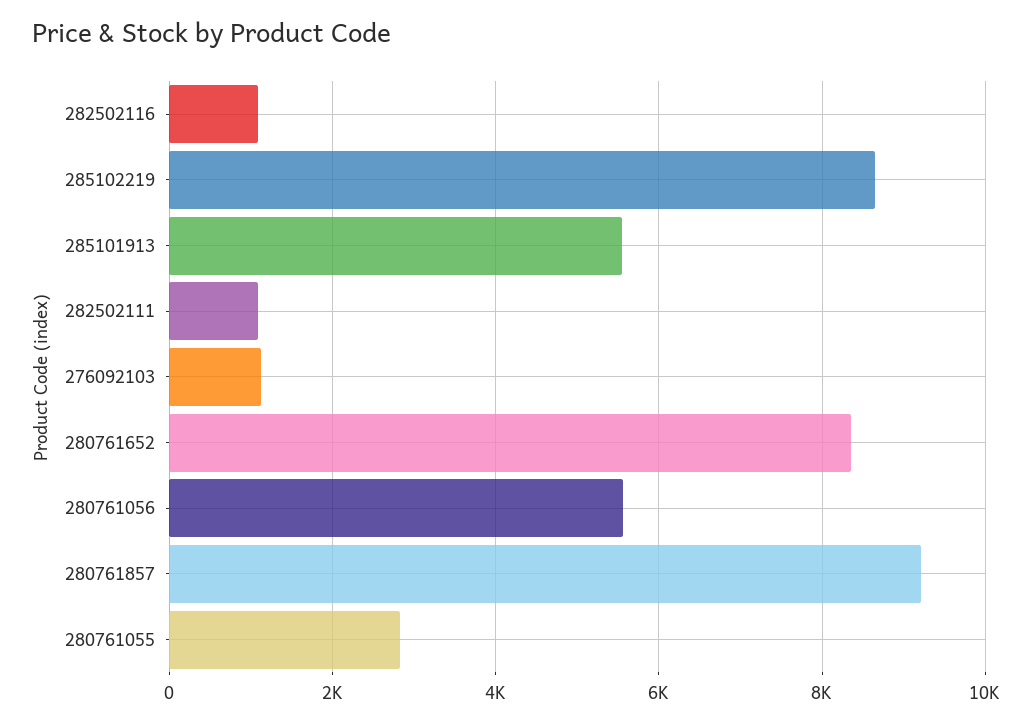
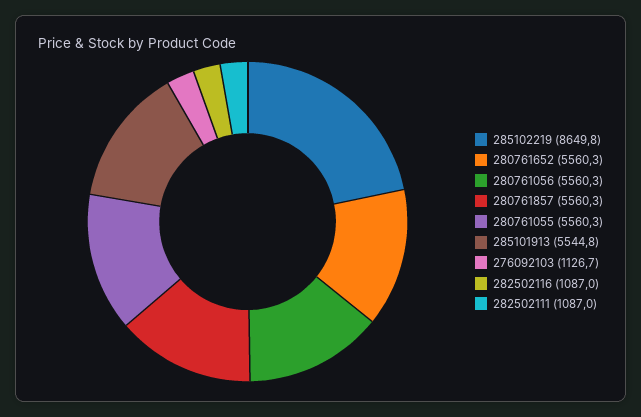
280761652: 8400 -> 5560.3
280761857: 9200 -> 5560.3
280761055: 2800 -> 5560.3

